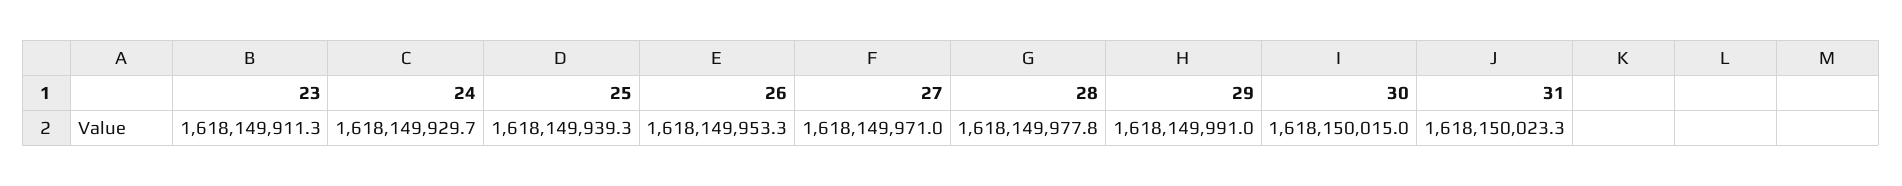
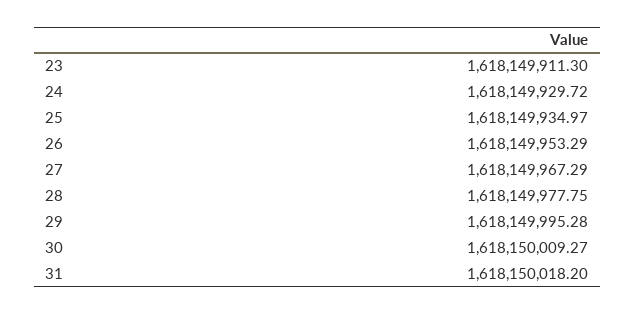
25: 1618149939.3 -> 1618149934.97
27: 1618149971 -> 1618149967.29
29: 1618149991 -> 1618149995.28
30: 1618150015 -> 1618150009.27
31: 1618150023.3 -> 1618150018.2

